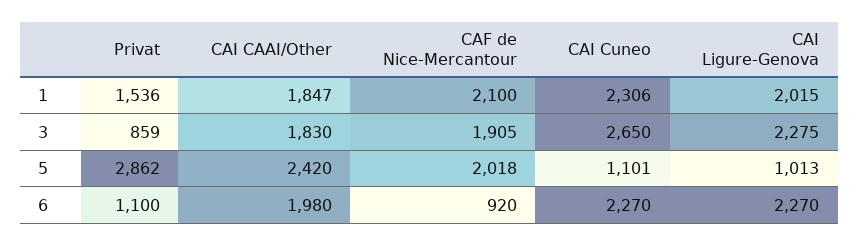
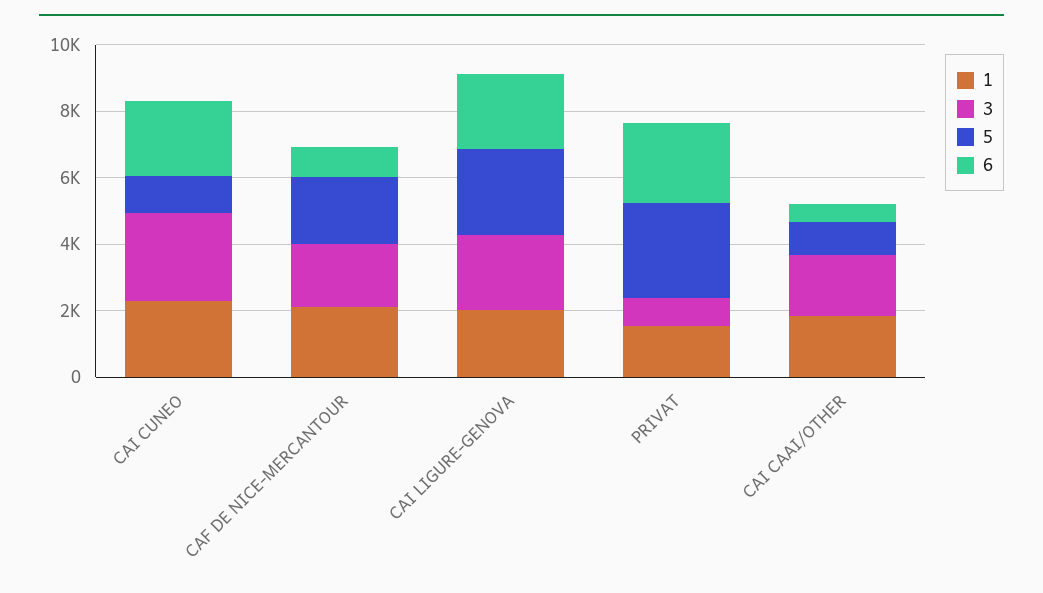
5, CAI CAAI/Other: 2420 -> 1000
5, CAI Ligure-Genova: 1013 -> 2500
6, Privat: 1100 -> 2500
6, CAI CAAI/Other: 1980 -> 500

